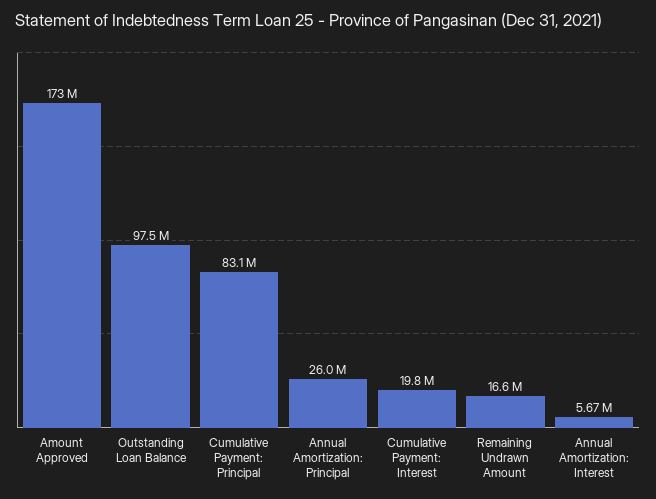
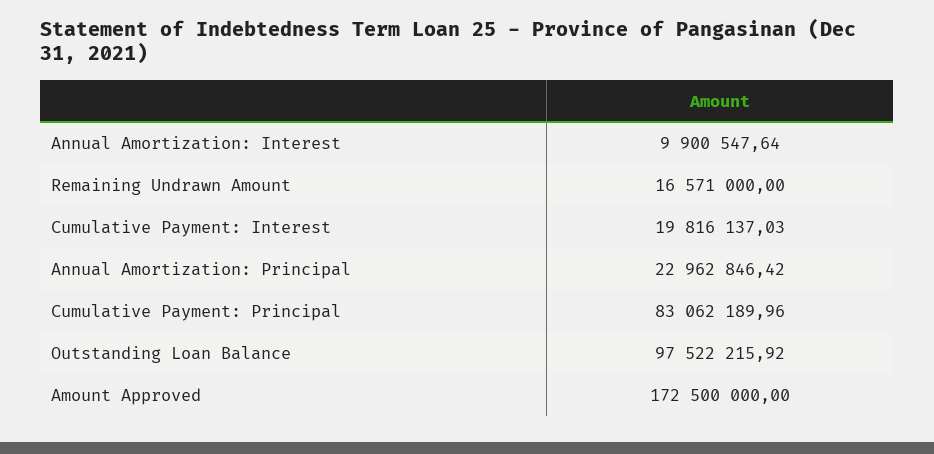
Annual Amortization: Principal: 26000000 -> 22962846.42
Annual Amortization: Interest: 5670000 -> 9900547.64

